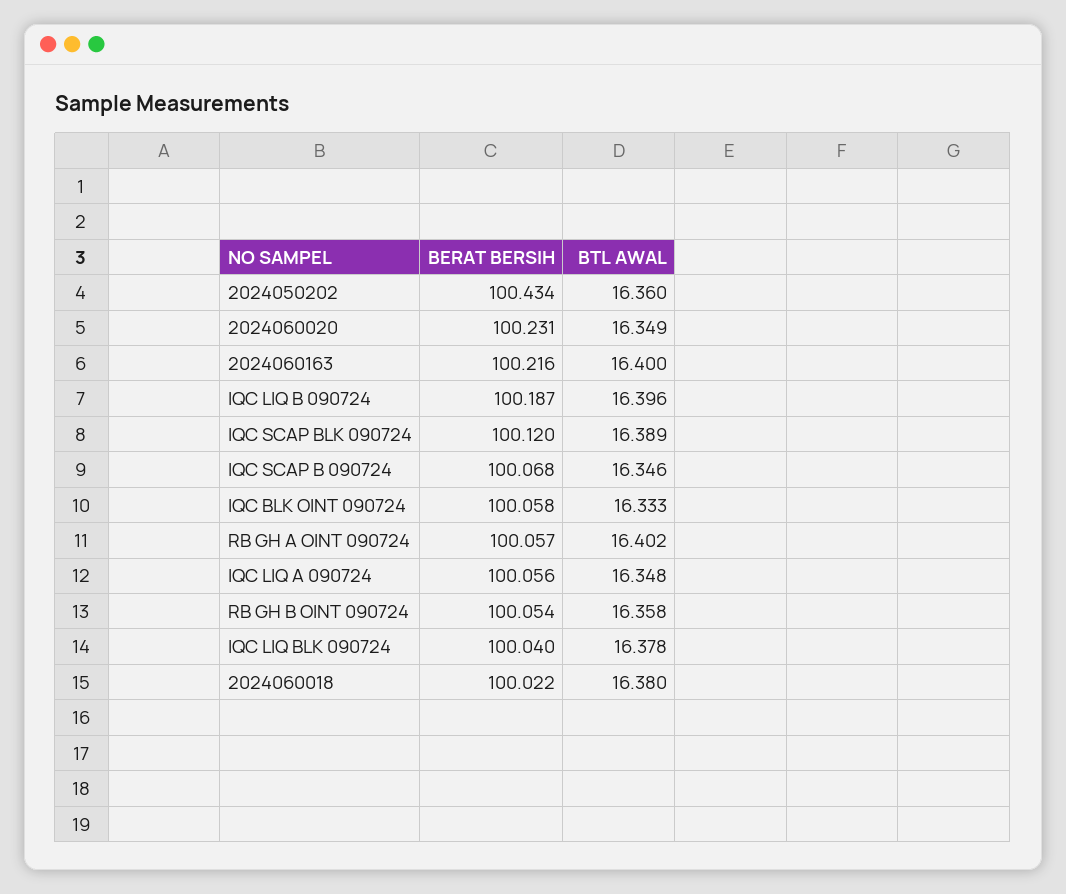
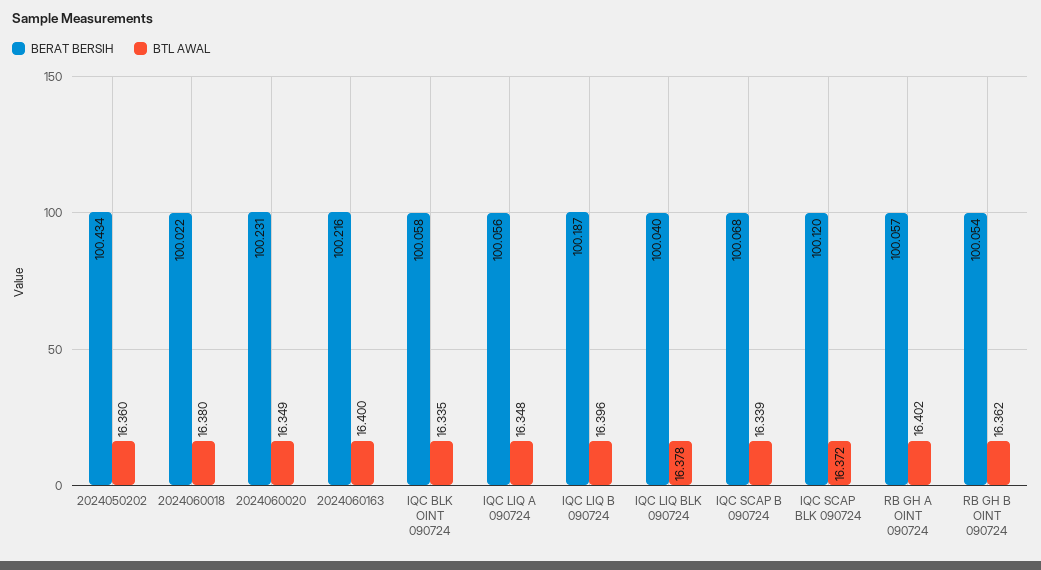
BTL AWAL, IQC SCAP BLK 090724: 16.389 -> 16.372
BTL AWAL, IQC SCAP B 090724: 16.346 -> 16.339
BTL AWAL, IQC BLK OINT 090724: 16.333 -> 16.335
BTL AWAL, RB GH B OINT 090724: 16.358 -> 16.362

